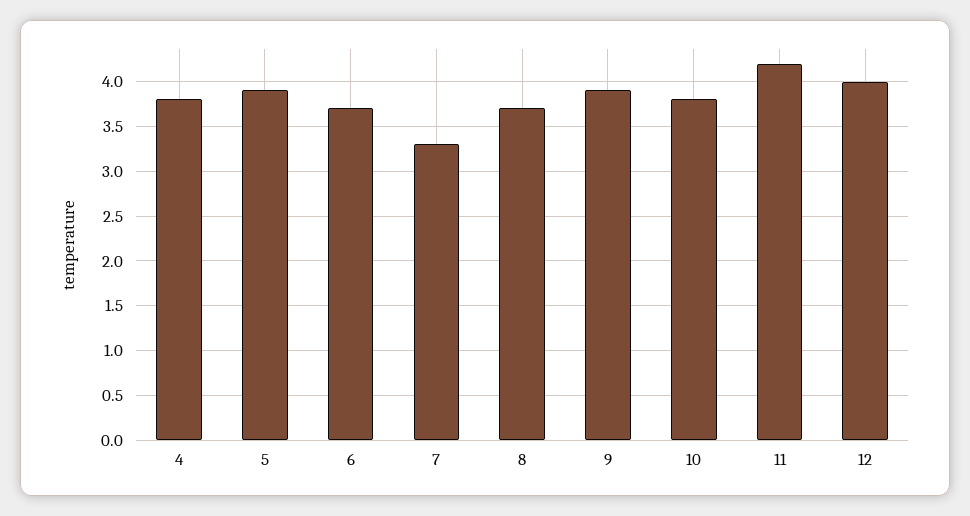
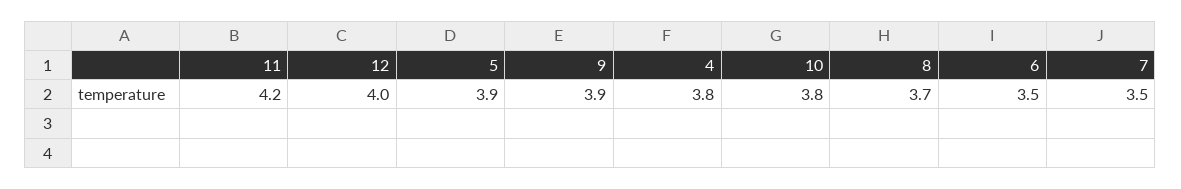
6: 3.7 -> 3.5
7: 3.3 -> 3.5

